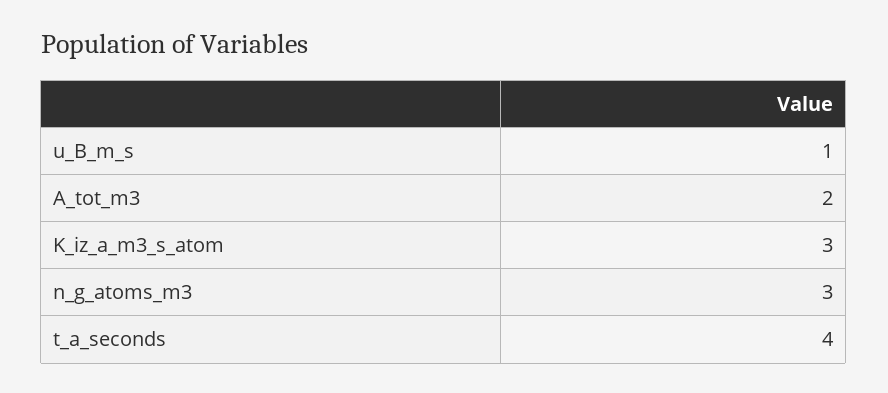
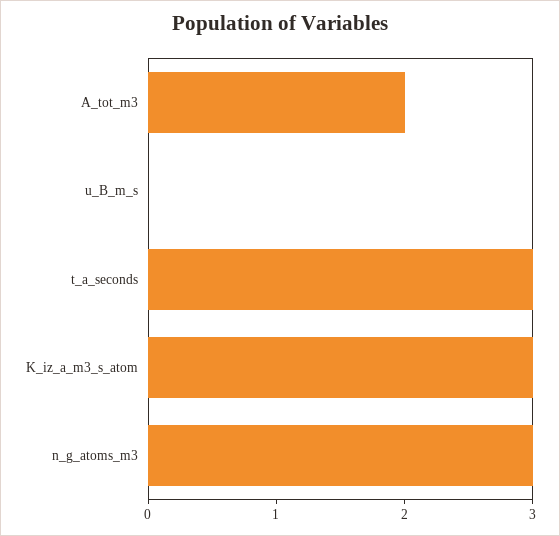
u_B_m_s: 1 -> 0
t_a_seconds: 4 -> 3

